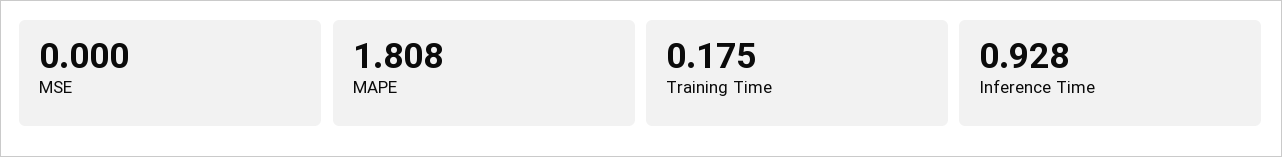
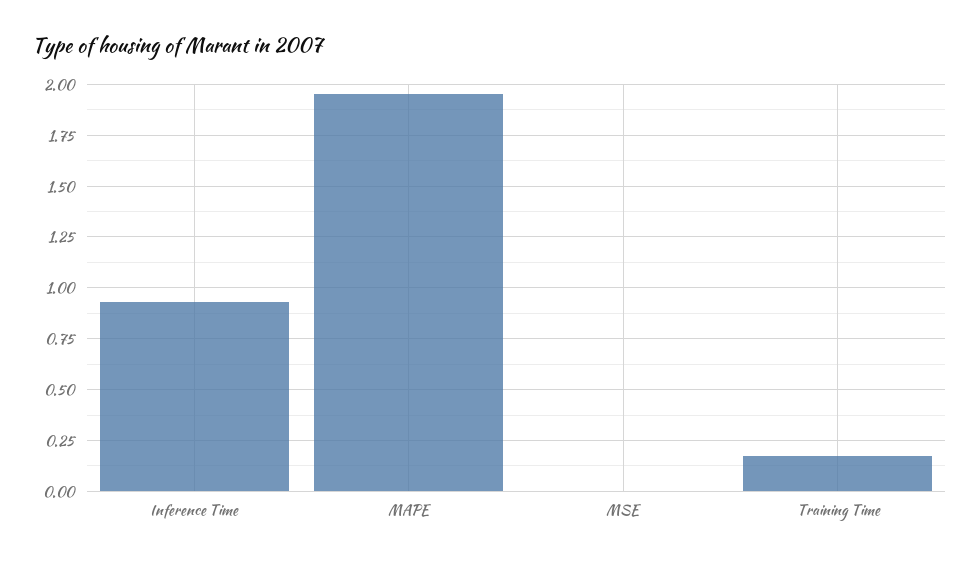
MAPE: 1.808 -> 1.95

